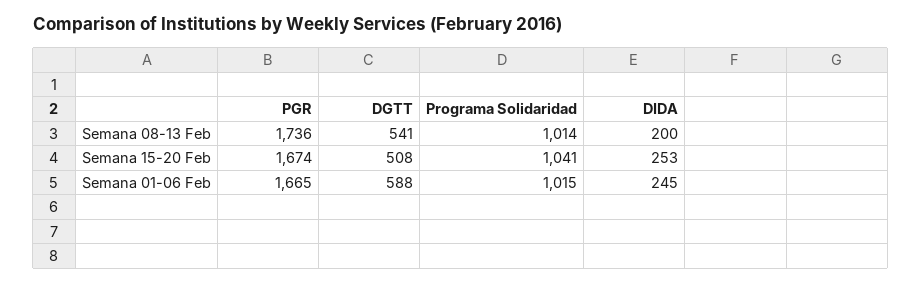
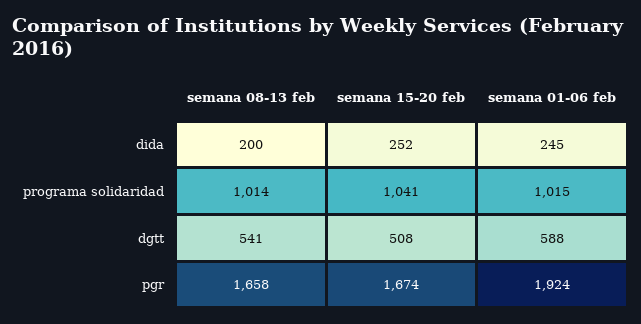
PGR, Semana 08-13 Feb: 1736 -> 1658
DIDA, Semana 15-20 Feb: 253 -> 252
PGR, Semana 01-06 Feb: 1665 -> 1924

